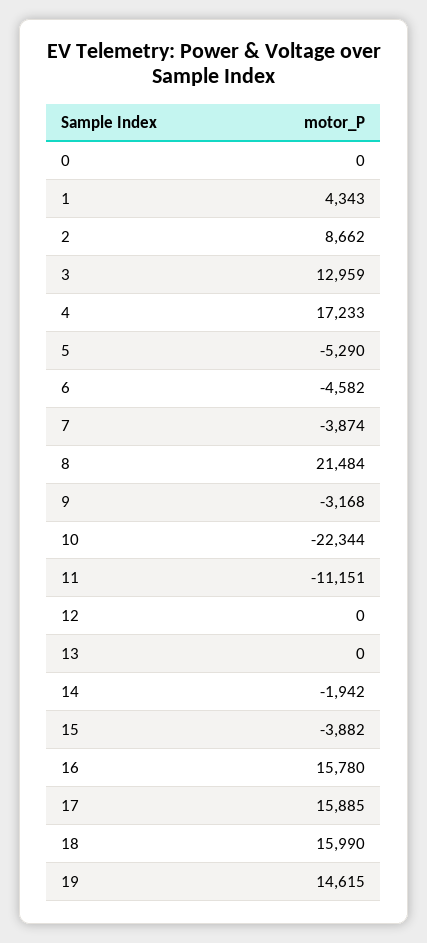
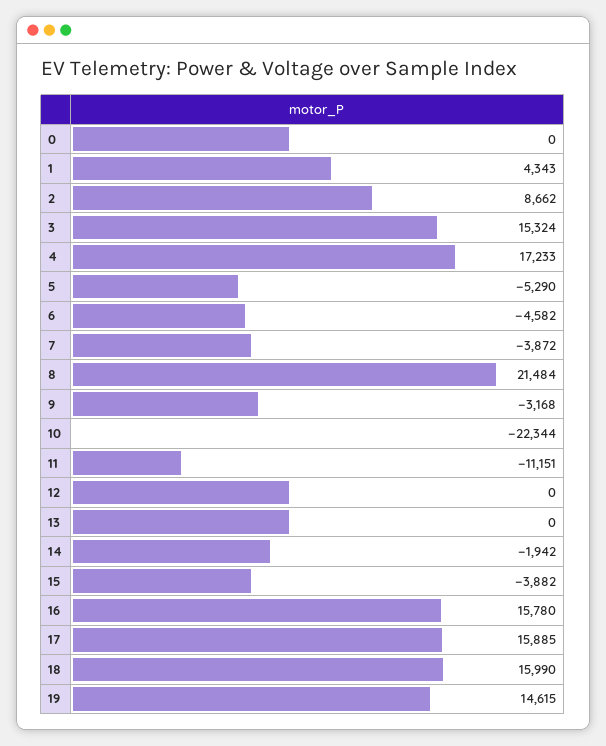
3: 12959 -> 15324
7: -3874 -> -3872

